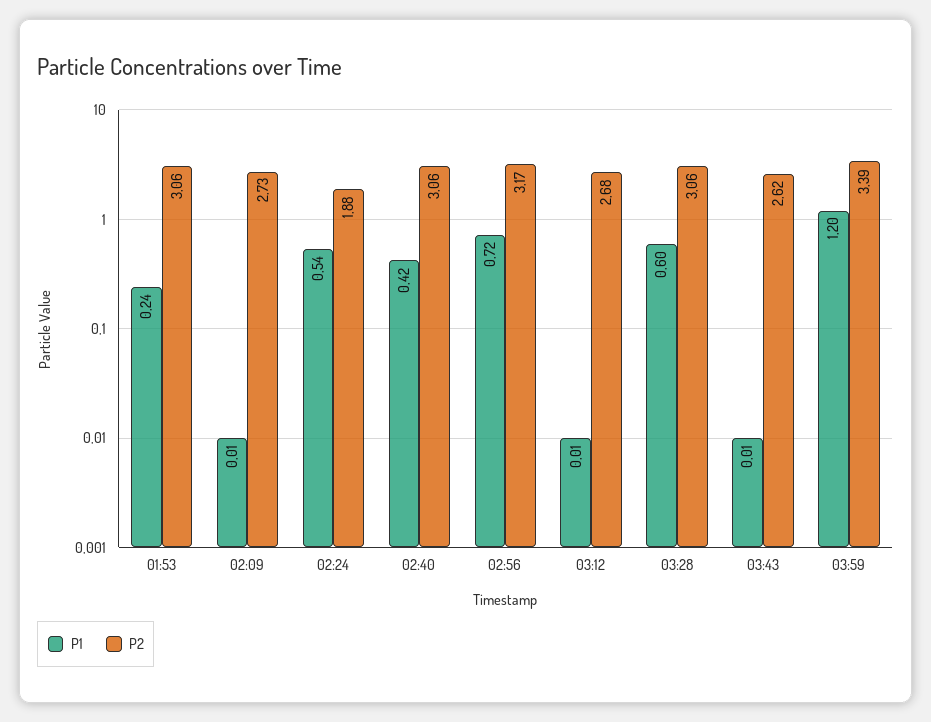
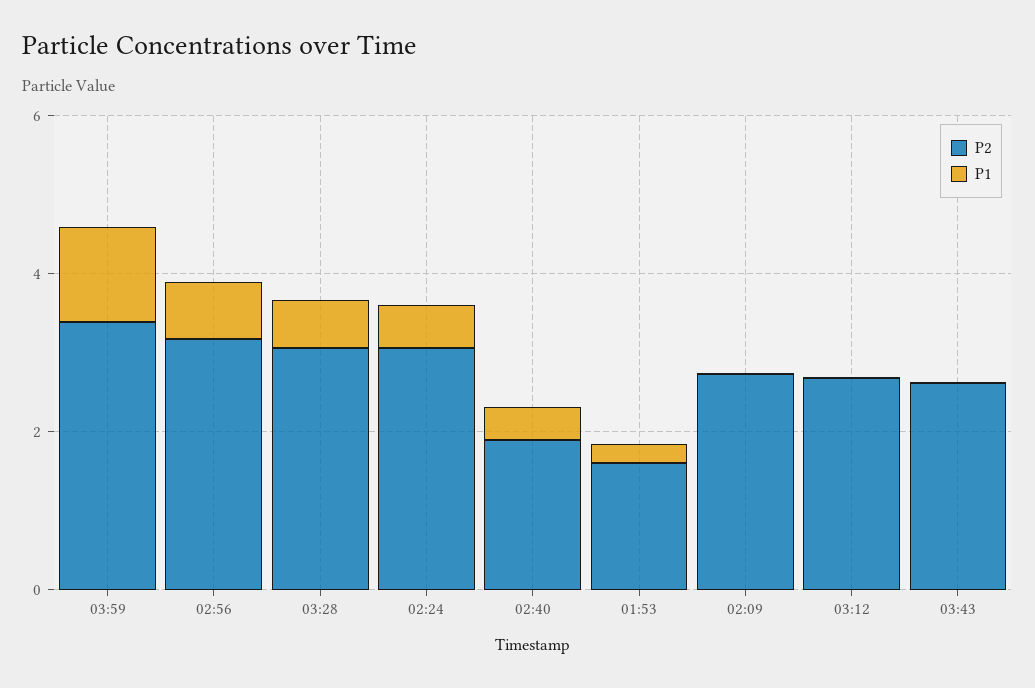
P2, 01:53: 3.06 -> 1.5
P2, 02:24: 1.88 -> 3
P2, 02:40: 3.06 -> 2

